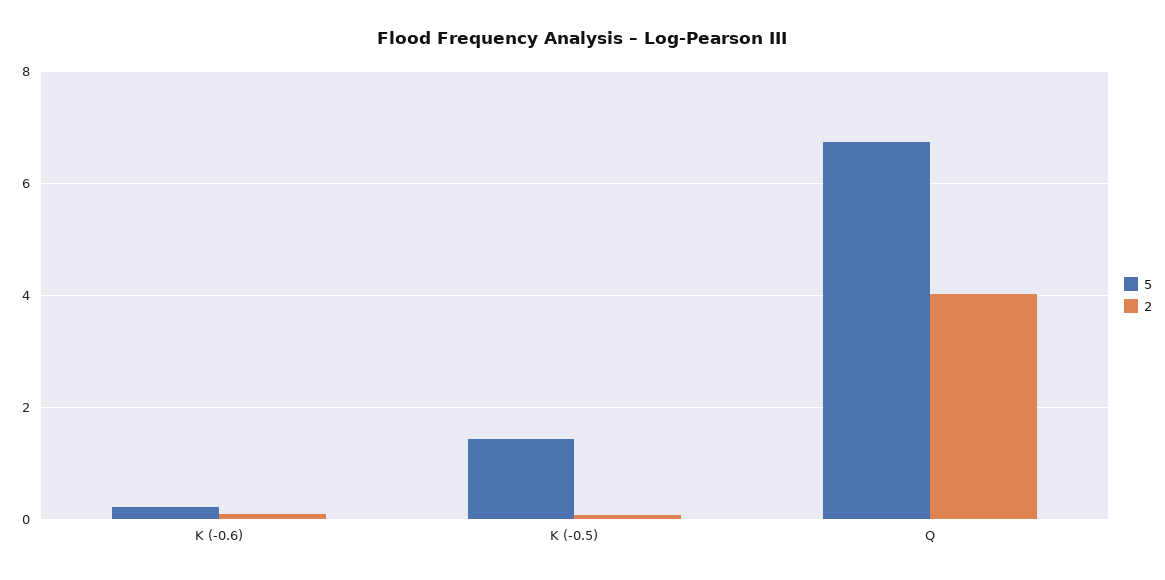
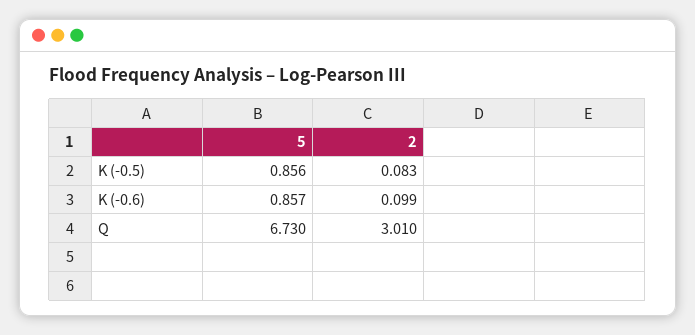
5, K (-0.6): 0.2 -> 0.857
5, K (-0.5): 1.4 -> 0.856
2, Q: 4 -> 3.01

